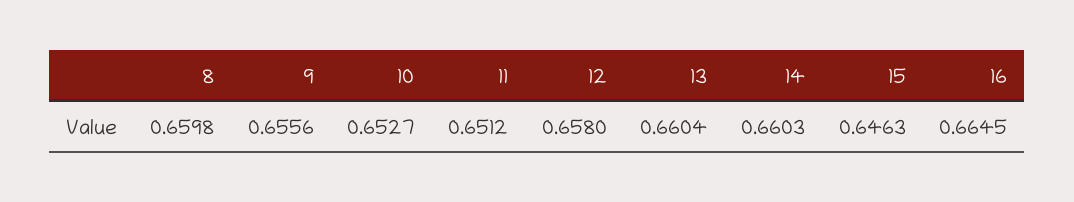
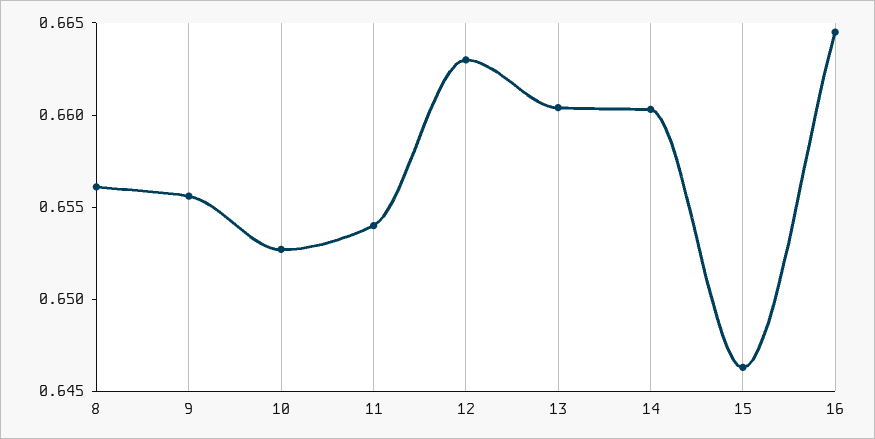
8: 0.6598 -> 0.656
11: 0.6512 -> 0.654
12: 0.658 -> 0.663

